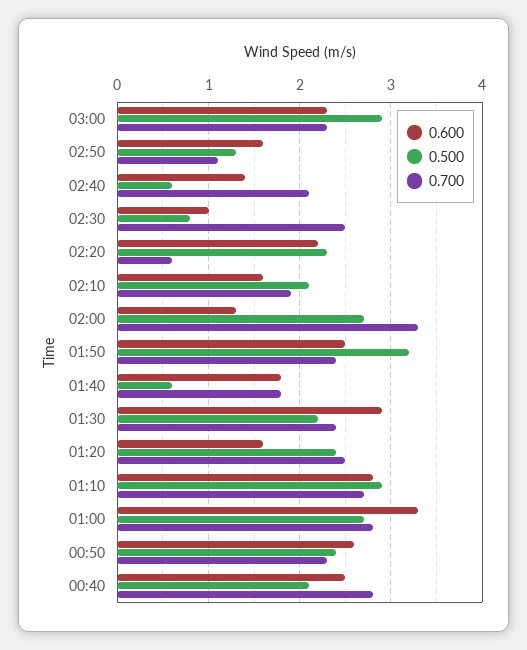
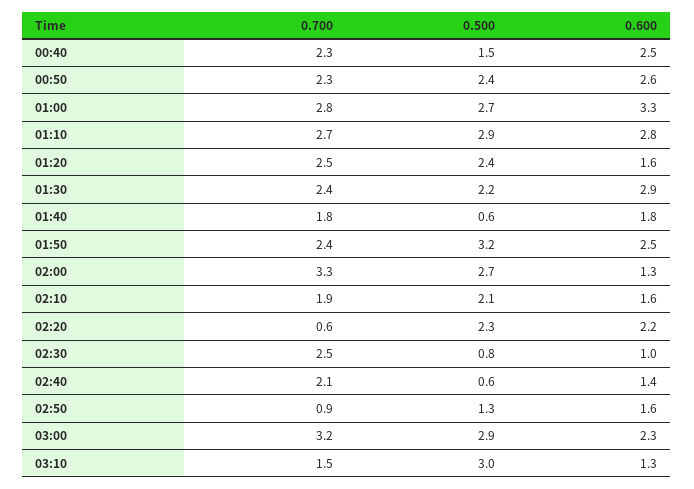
0.700, 03:00: 2.3 -> 3.2
0.700, 02:50: 1.1 -> 0.9
0.500, 00:40: 2.1 -> 1.5
0.700, 00:40: 2.8 -> 2.3
0.700, 03:10: none -> 1.5
0.500, 03:10: none -> 3
0.600, 03:10: none -> 1.3

